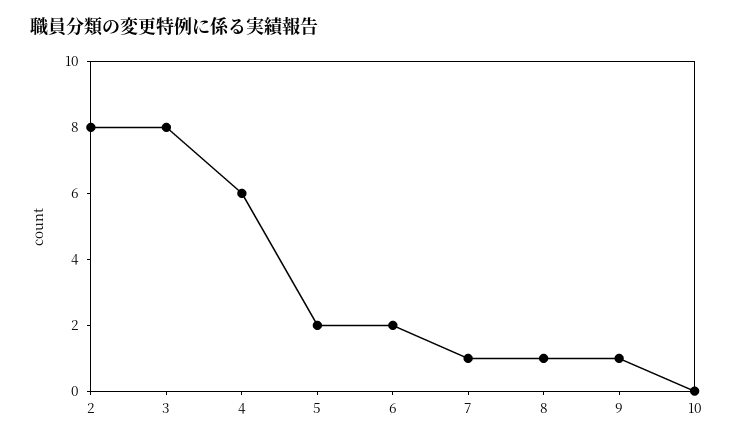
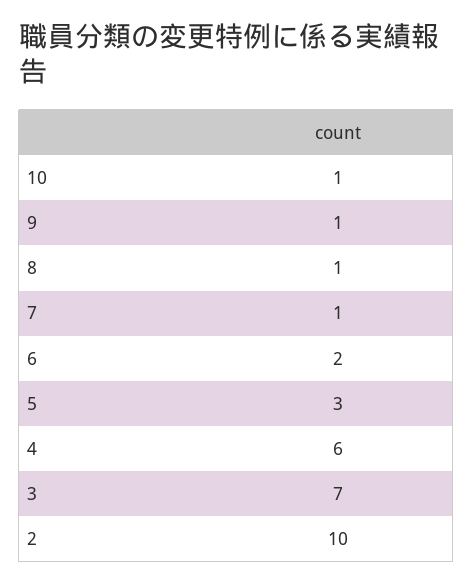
2: 8 -> 10
3: 8 -> 7
5: 2 -> 3
10: 0 -> 1

